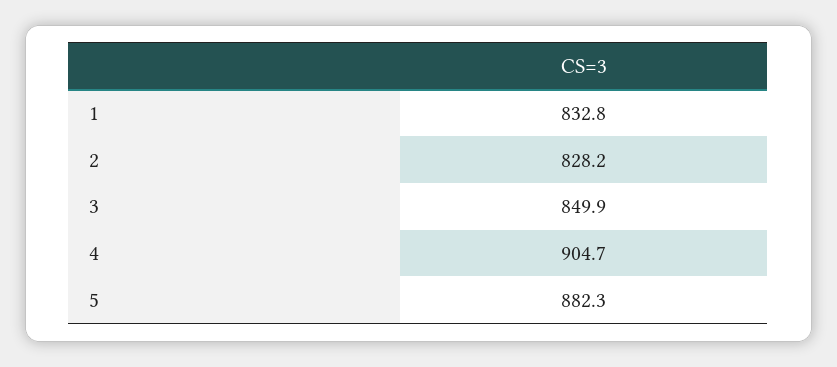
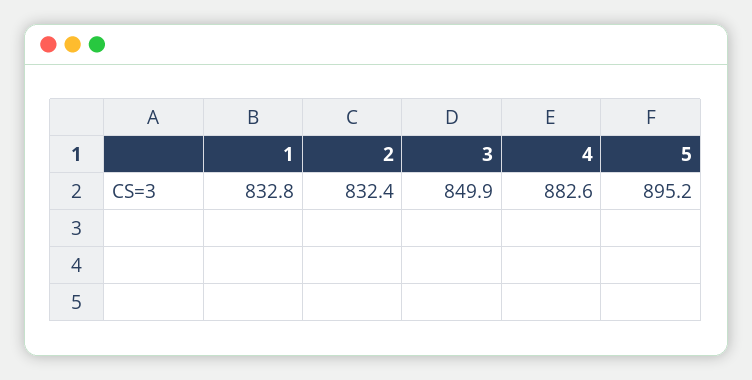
2: 828.2 -> 832.4
4: 904.7 -> 882.6
5: 882.3 -> 895.2

